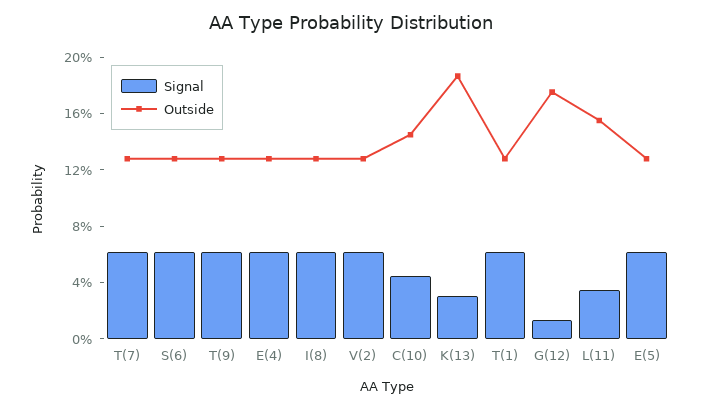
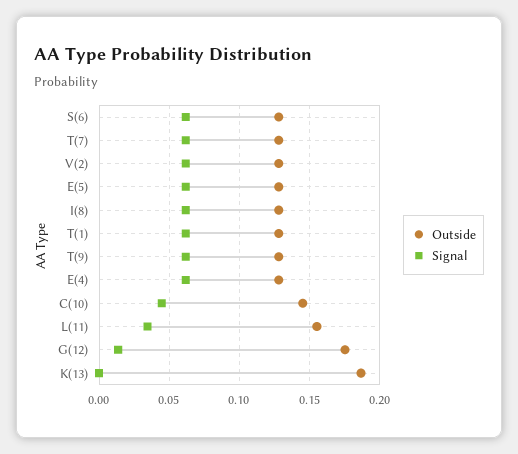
Signal, K(13): 0.03 -> 0

